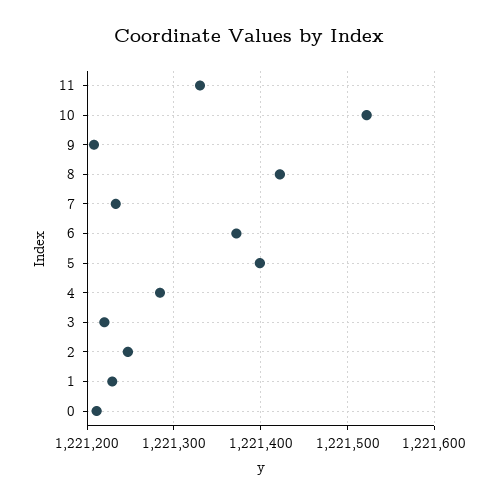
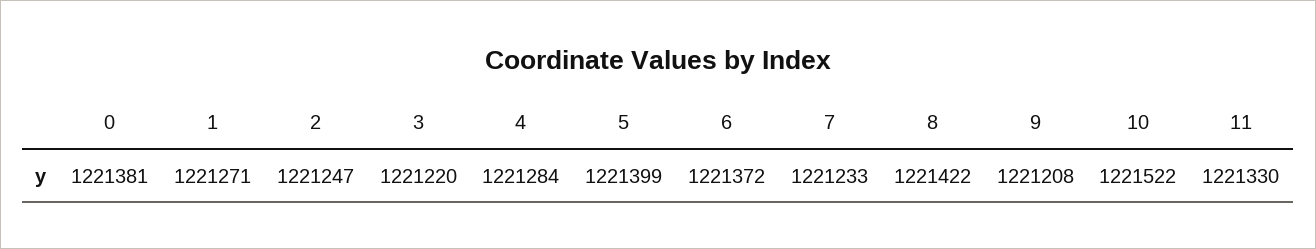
1: 1221230 -> 1221271
0: 1221210 -> 1221381

